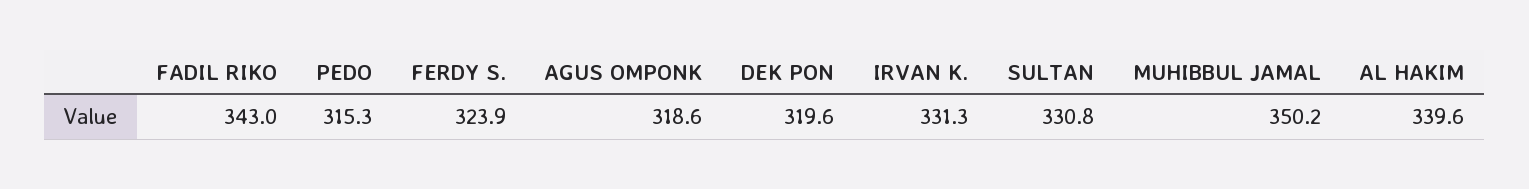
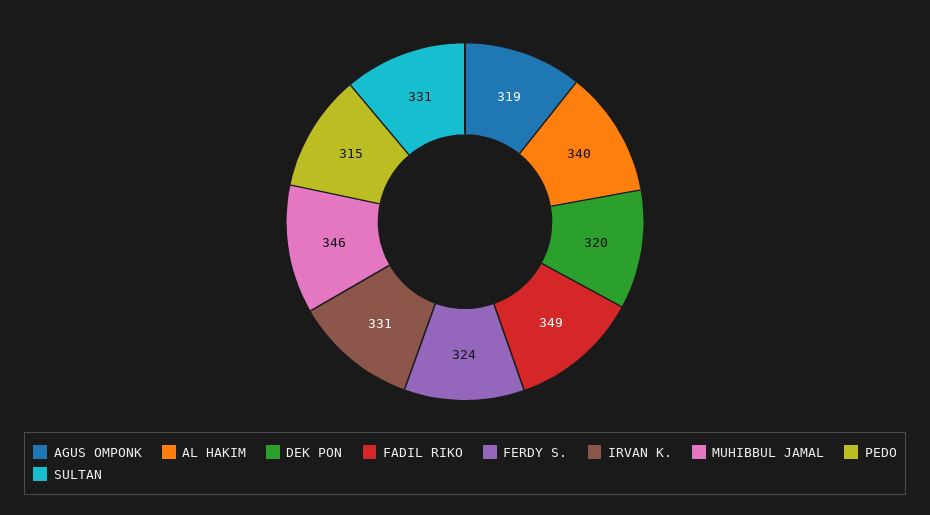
FADIL RIKO: 343 -> 349
MUHIBBUL JAMAL: 350.2 -> 346

